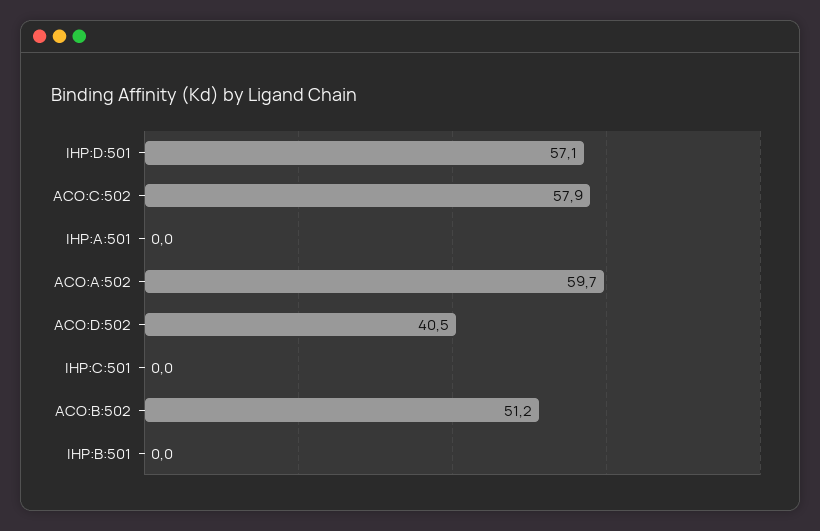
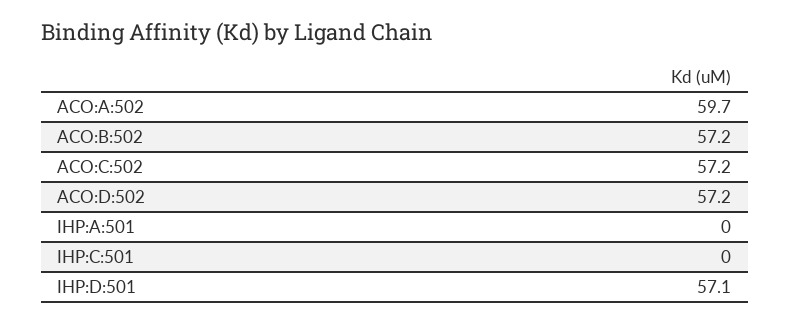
ACO:C:502: 57.9 -> 57.2
ACO:D:502: 40.5 -> 57.2
ACO:B:502: 51.2 -> 57.2
IHP:B:501: 0 -> none

